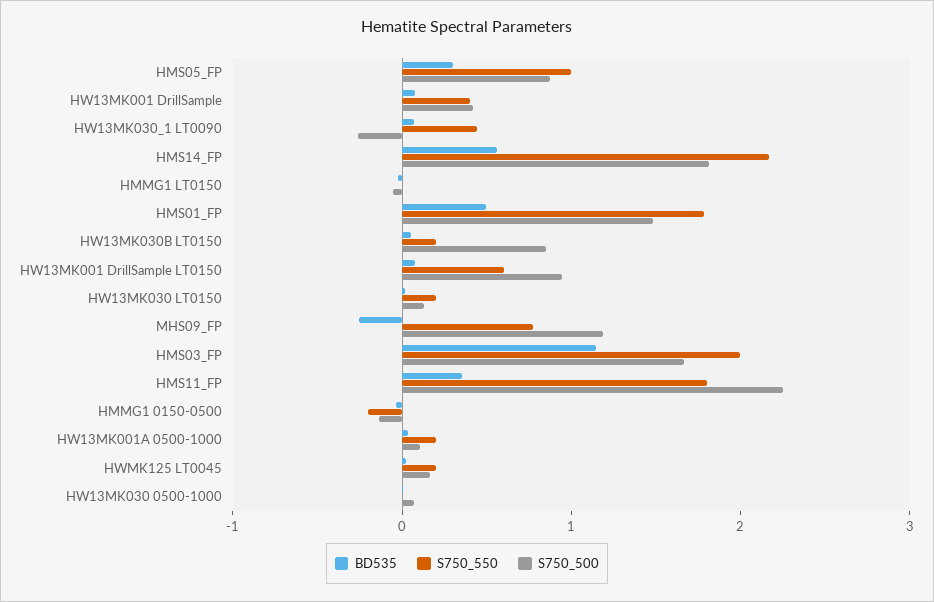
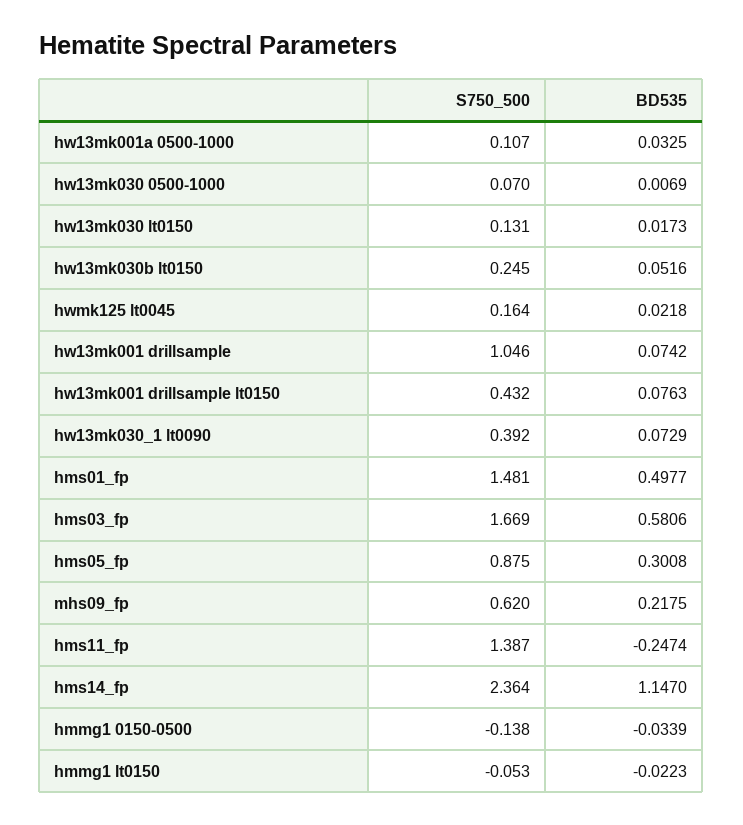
S750_550, HMS05_FP: 1 -> none
S750_550, HW13MK001 DrillSample: 0.4 -> none
S750_500, HW13MK001 DrillSample: 0.4 -> 1.046
S750_550, HW13MK030_1 LT0090: 0.4 -> none
S750_500, HW13MK030_1 LT0090: -0.2 -> 0.392
BD535, HMS14_FP: 0.6 -> 1.147
S750_550, HMS14_FP: 2.2 -> none
S750_500, HMS14_FP: 1.8 -> 2.364
S750_550, HMMG1 LT0150: 0 -> none
S750_550, HMS01_FP: 1.8 -> none
S750_550, HW13MK030B LT0150: 0.2 -> none
S750_500, HW13MK030B LT0150: 0.8 -> 0.245
S750_550, HW13MK001 DrillSample LT0150: 0.6 -> none
S750_500, HW13MK001 DrillSample LT0150: 1 -> 0.432
S750_550, HW13MK030 LT0150: 0.2 -> none
BD535, MHS09_FP: -0.2 -> 0.2175
S750_550, MHS09_FP: 0.8 -> none
S750_500, MHS09_FP: 1.2 -> 0.62
BD535, HMS03_FP: 1.2 -> 0.5806
S750_550, HMS03_FP: 2 -> none
BD535, HMS11_FP: 0.4 -> -0.2474
S750_550, HMS11_FP: 1.8 -> none
S750_500, HMS11_FP: 2.2 -> 1.387
S750_550, HMMG1 0150-0500: -0.2 -> none
S750_550, HW13MK001A 0500-1000: 0.2 -> none
S750_550, HWMK125 LT0045: 0.2 -> none
S750_550, HW13MK030 0500-1000: 0 -> none

